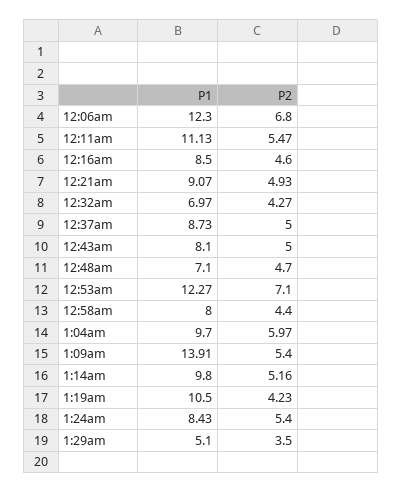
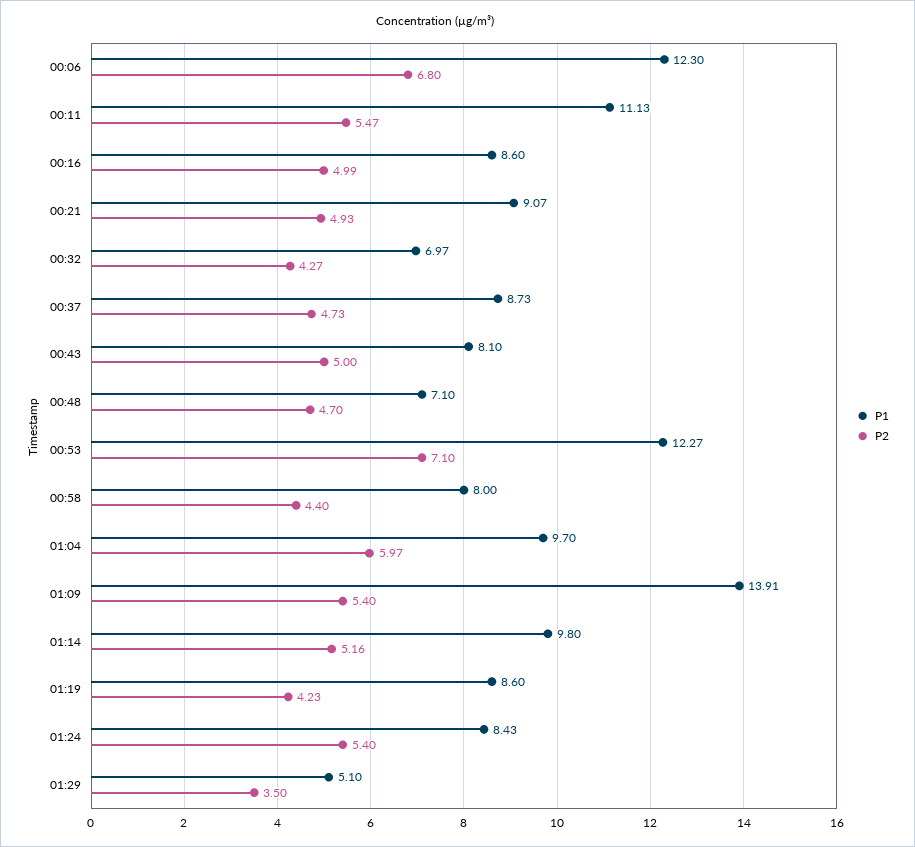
P1, 12:16am: 8.5 -> 8.6
P2, 12:16am: 4.6 -> 4.99
P2, 12:37am: 5 -> 4.73
P1, 1:19am: 10.5 -> 8.6

